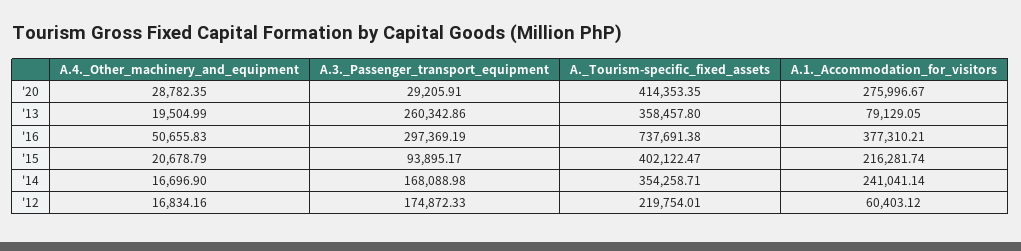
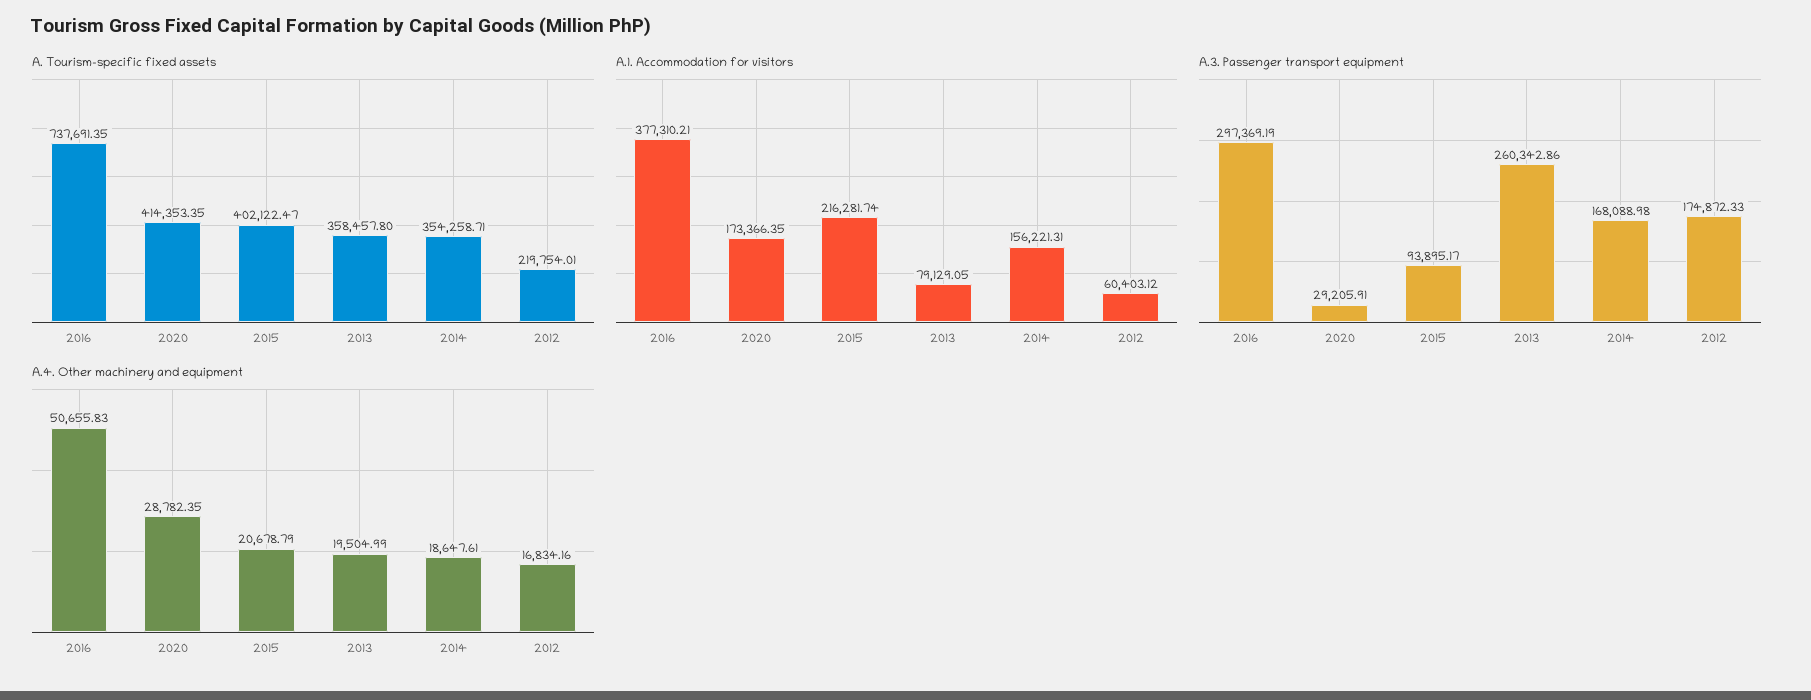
A.1._Accommodation_for_visitors, '20: 275996.67 -> 173366.35
A._Tourism-specific_fixed_assets, '16: 737691.38 -> 737691.35
A.4._Other_machinery_and_equipment, '14: 16696.9 -> 18647.61
A.1._Accommodation_for_visitors, '14: 241041.14 -> 156221.31

